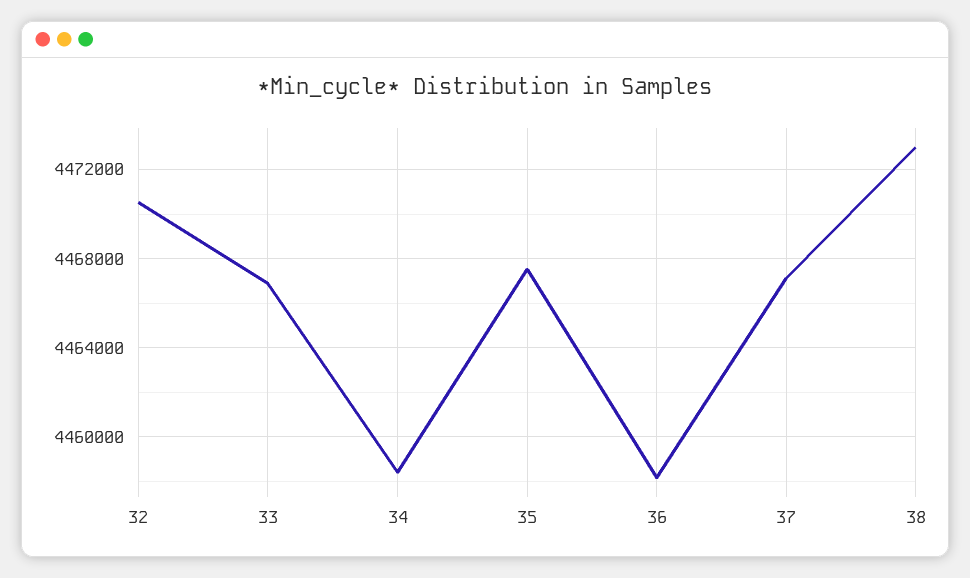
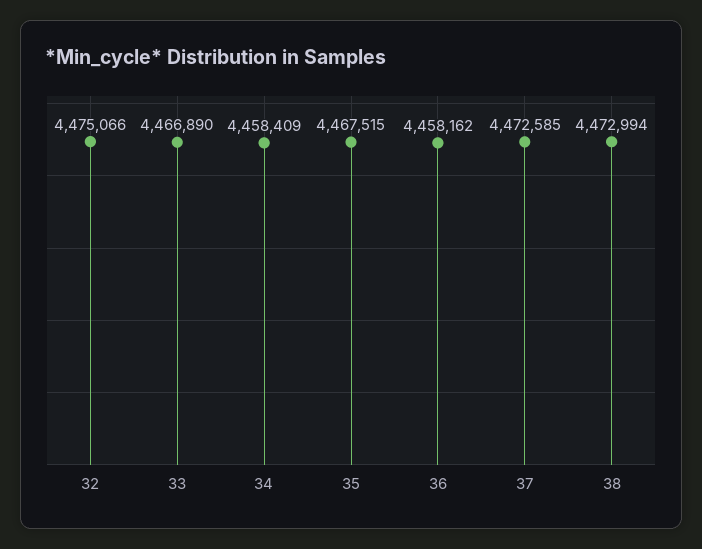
32: 4470500 -> 4475066
37: 4467000 -> 4472585

